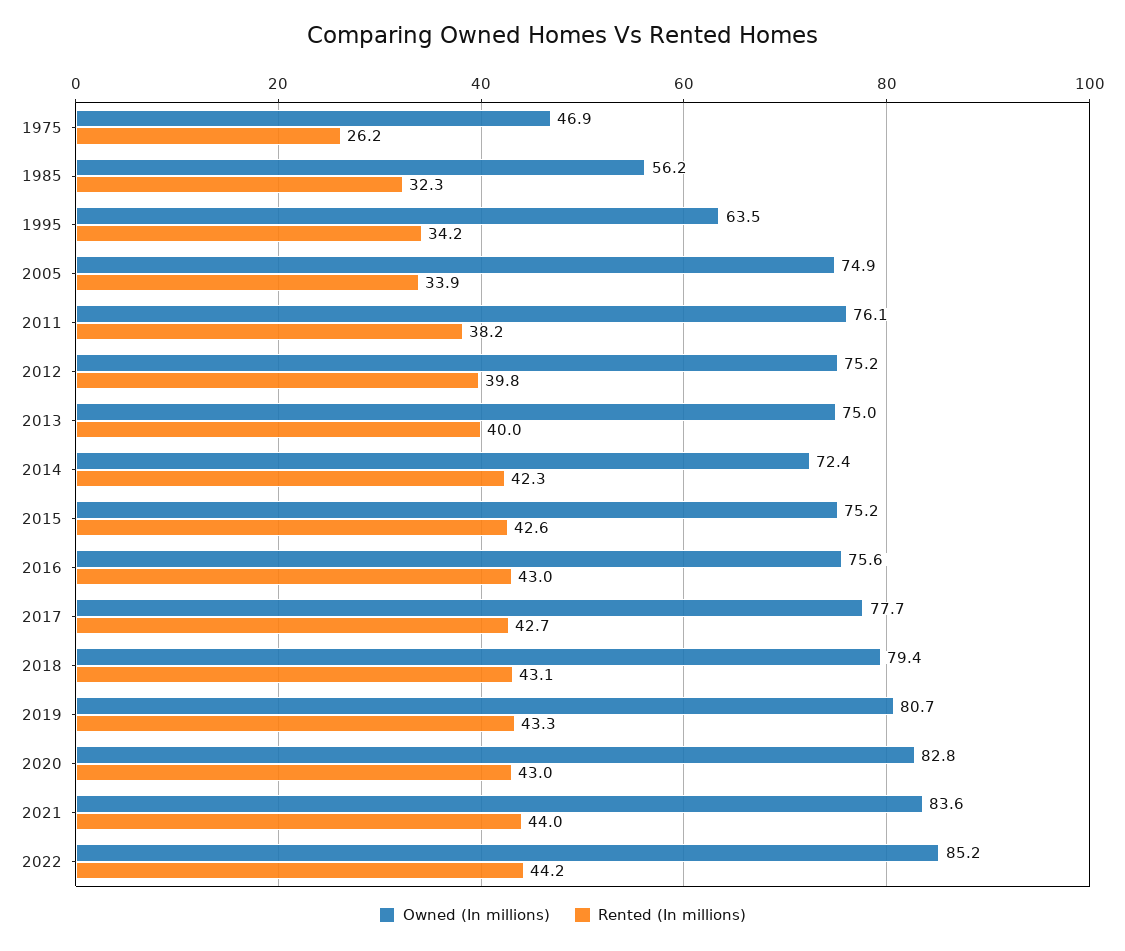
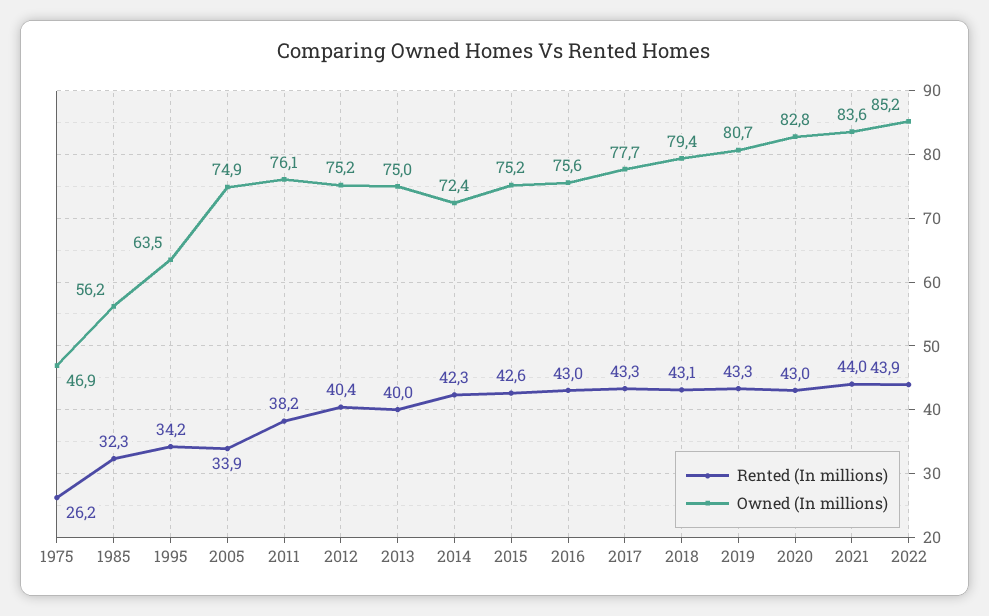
Rented (In millions), 2012: 39.8 -> 40.4
Rented (In millions), 2017: 42.7 -> 43.3
Rented (In millions), 2022: 44.2 -> 43.9

